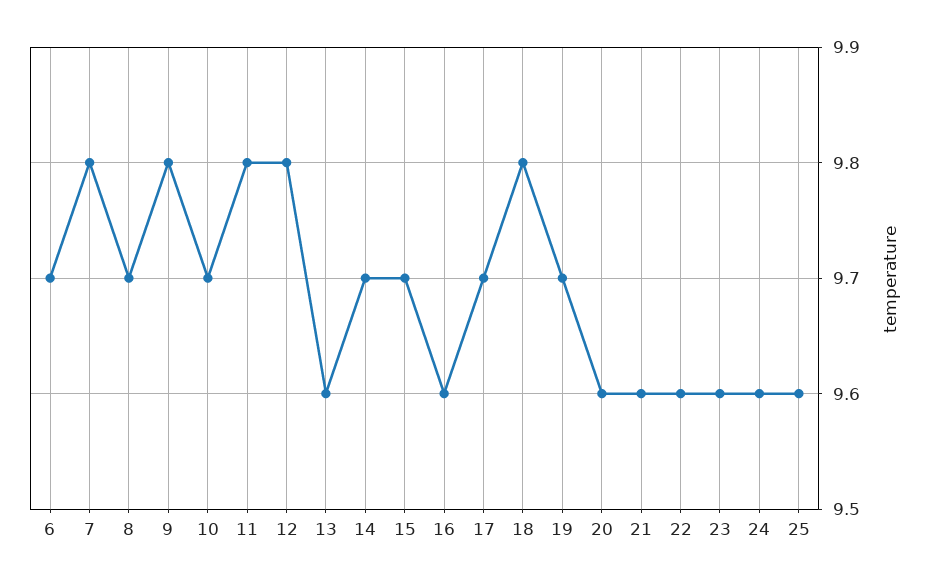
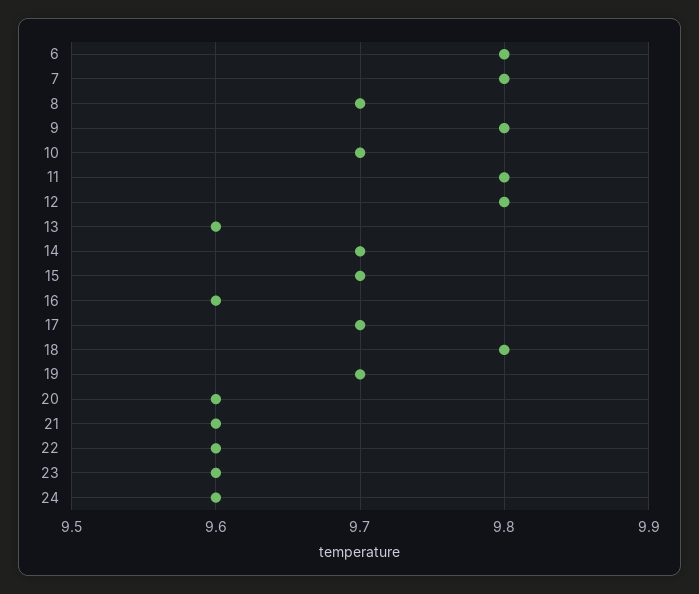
6: 9.7 -> 9.8
25: 9.6 -> none

